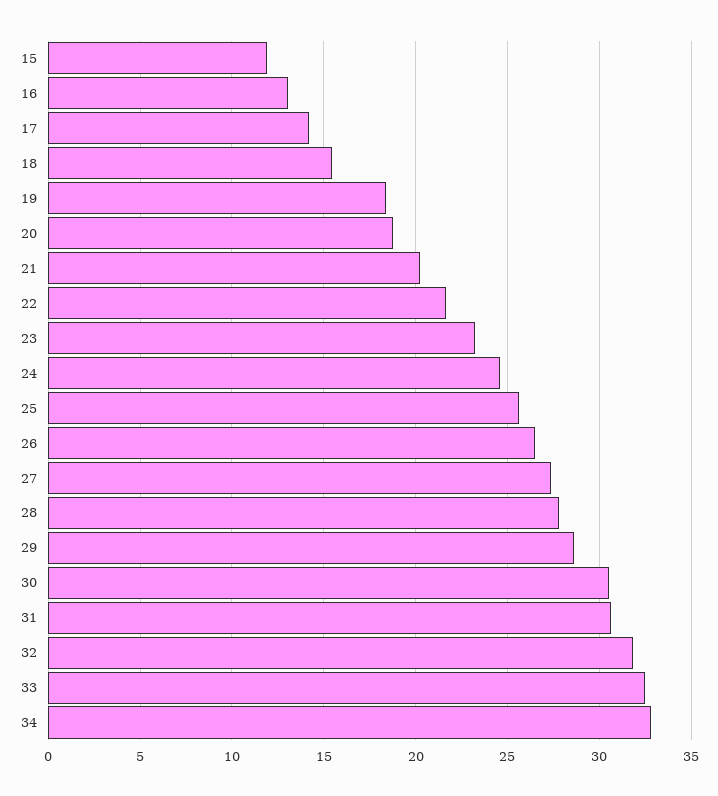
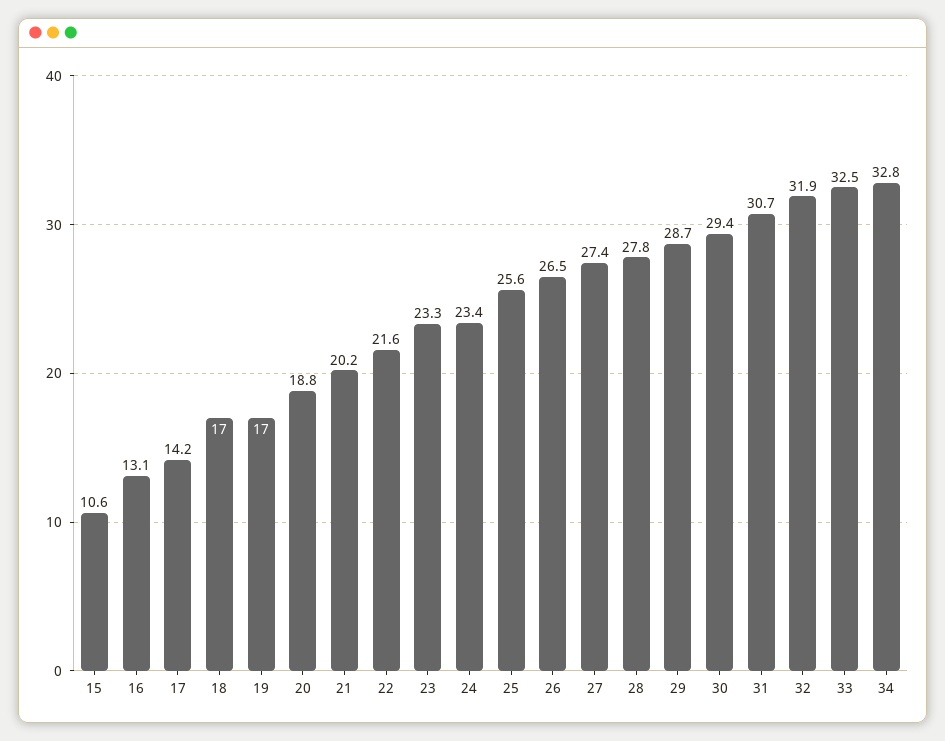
15: 12 -> 10.6
18: 15.5 -> 17
19: 18.5 -> 17
24: 24.5 -> 23.4
30: 30.5 -> 29.4

